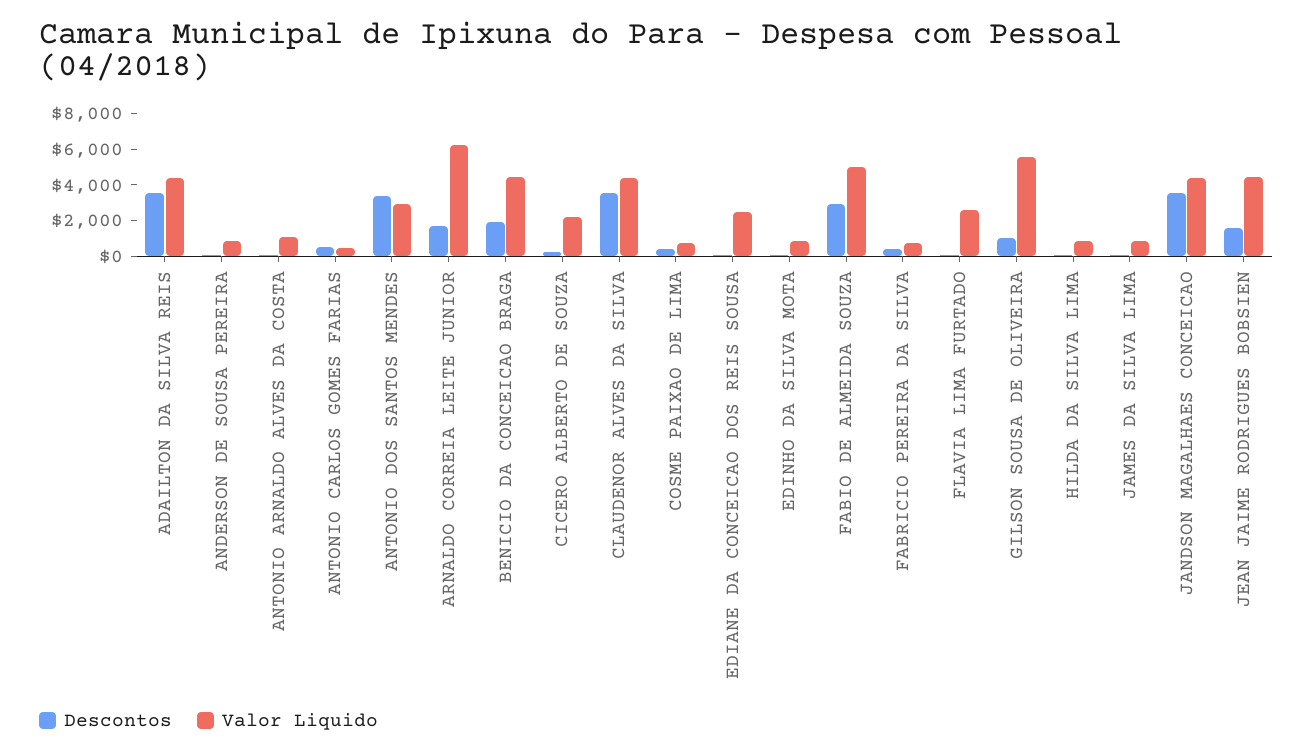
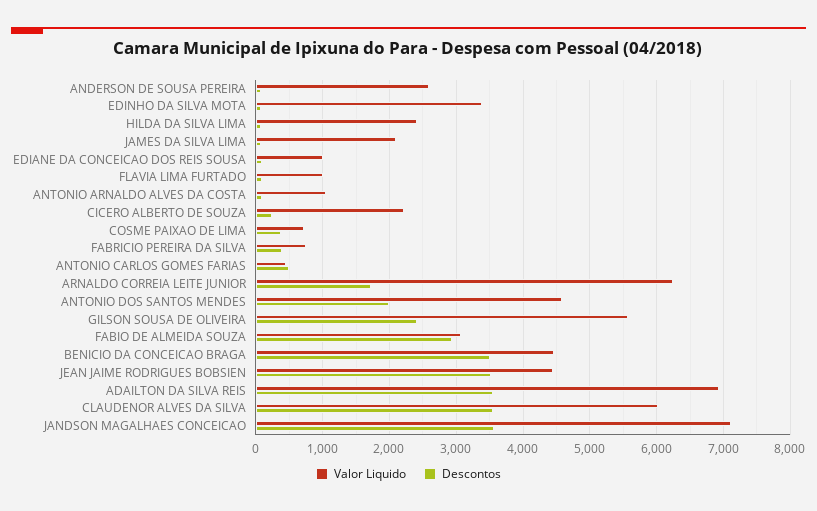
Valor Liquido, ADAILTON DA SILVA REIS: 4500 -> 6900
Valor Liquido, ANDERSON DE SOUSA PEREIRA: 1000 -> 2600
Descontos, ANTONIO DOS SANTOS MENDES: 3500 -> 2000
Valor Liquido, ANTONIO DOS SANTOS MENDES: 3000 -> 4600
Descontos, BENICIO DA CONCEICAO BRAGA: 2000 -> 3500
Valor Liquido, CLAUDENOR ALVES DA SILVA: 4500 -> 6000
Valor Liquido, EDIANE DA CONCEICAO DOS REIS SOUSA: 2500 -> 1000
Valor Liquido, EDINHO DA SILVA MOTA: 1000 -> 3400
Valor Liquido, FABIO DE ALMEIDA SOUZA: 5000 -> 3100
Valor Liquido, FLAVIA LIMA FURTADO: 2500 -> 1000
Descontos, GILSON SOUSA DE OLIVEIRA: 1000 -> 2400
Valor Liquido, HILDA DA SILVA LIMA: 1000 -> 2400
Valor Liquido, JAMES DA SILVA LIMA: 1000 -> 2100
Valor Liquido, JANDSON MAGALHAES CONCEICAO: 4500 -> 7100
Descontos, JEAN JAIME RODRIGUES BOBSIEN: 1500 -> 3500

